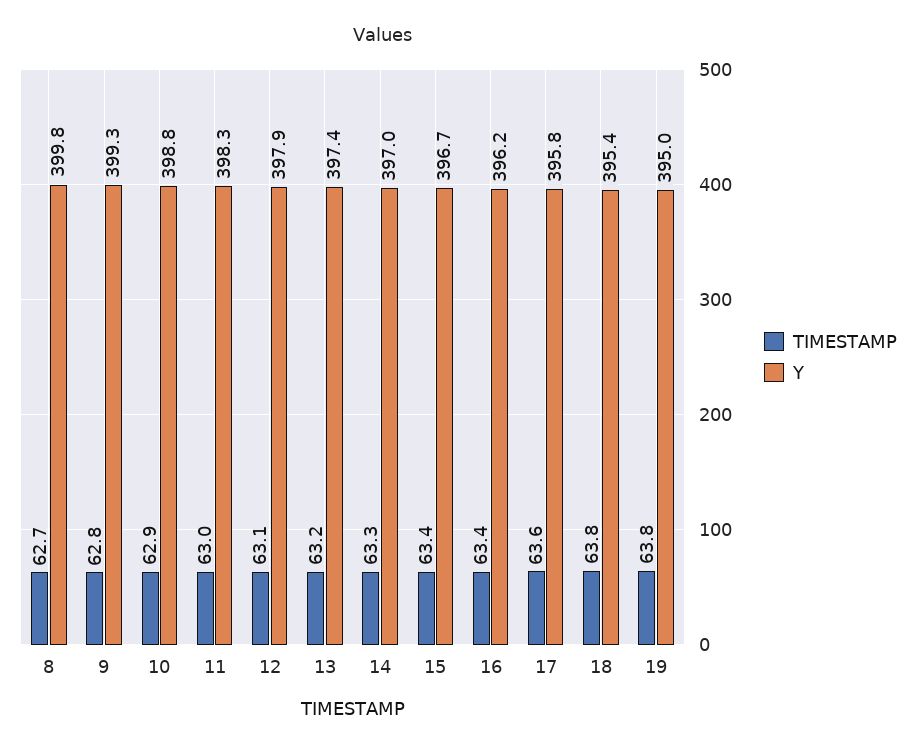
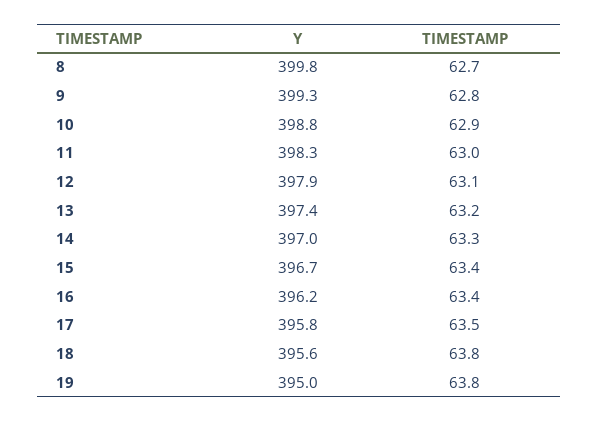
TIMESTAMP, 17: 63.6 -> 63.5
Y, 18: 395.4 -> 395.6

